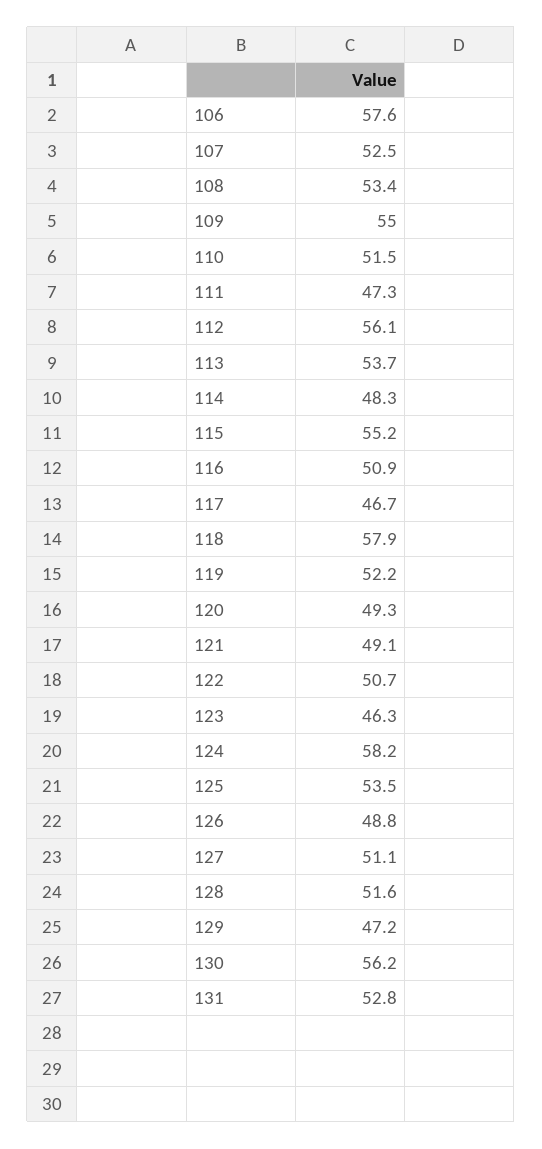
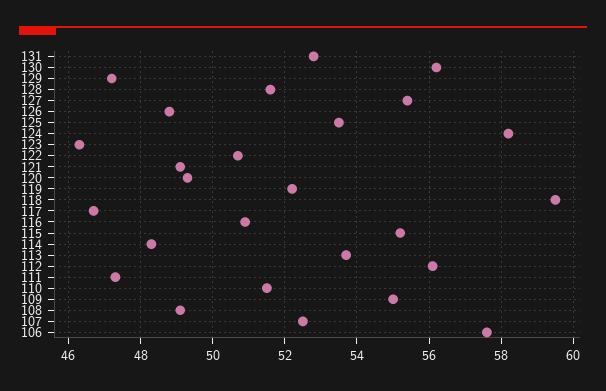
108: 53.4 -> 49
118: 57.9 -> 59.5
127: 51.1 -> 55.5

